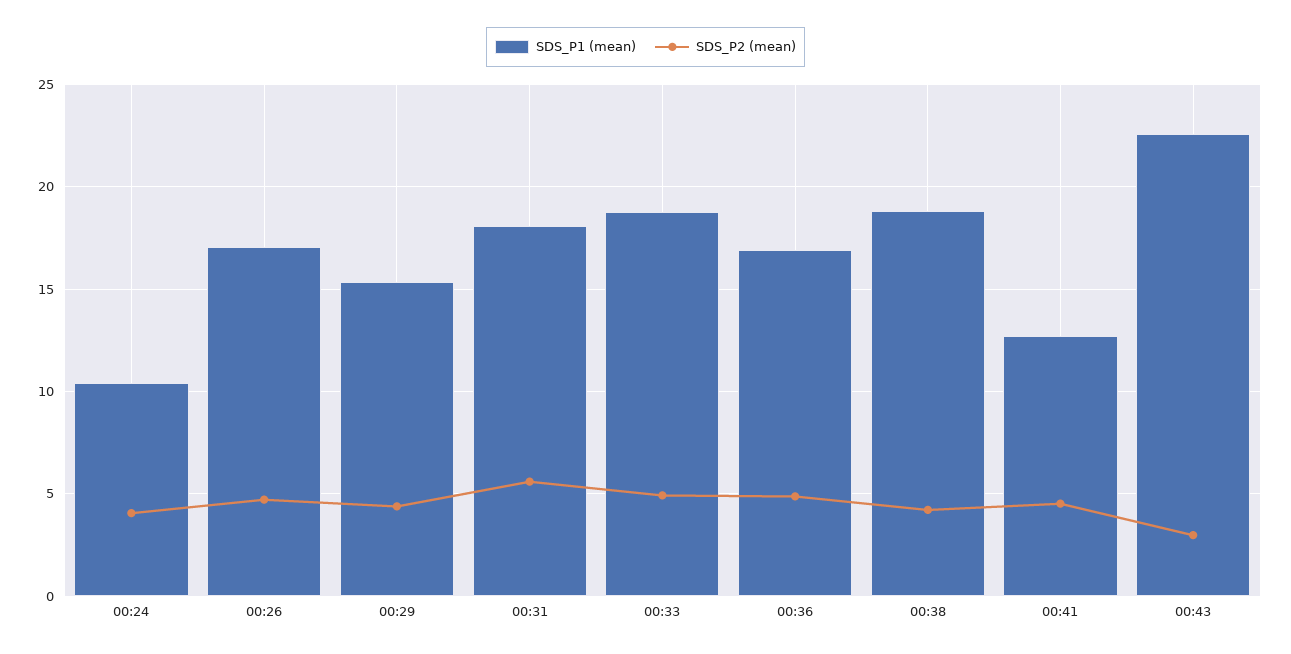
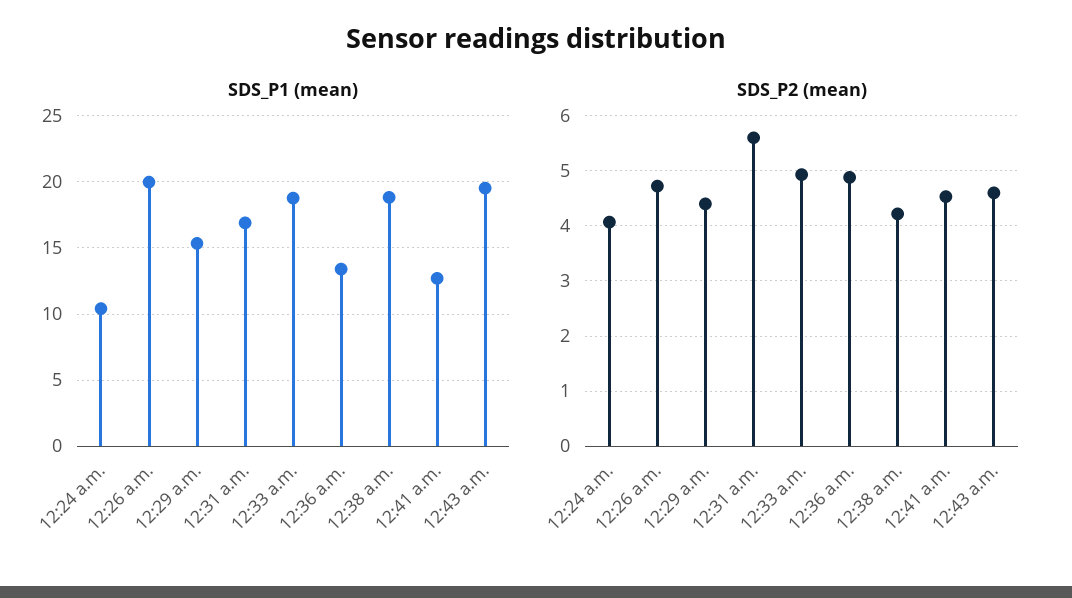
SDS_P1 (mean), 00:26: 17 -> 20
SDS_P1 (mean), 00:31: 18 -> 17
SDS_P1 (mean), 00:36: 17 -> 13.5
SDS_P1 (mean), 00:43: 22.5 -> 19.5
SDS_P2 (mean), 00:43: 3 -> 4.6

